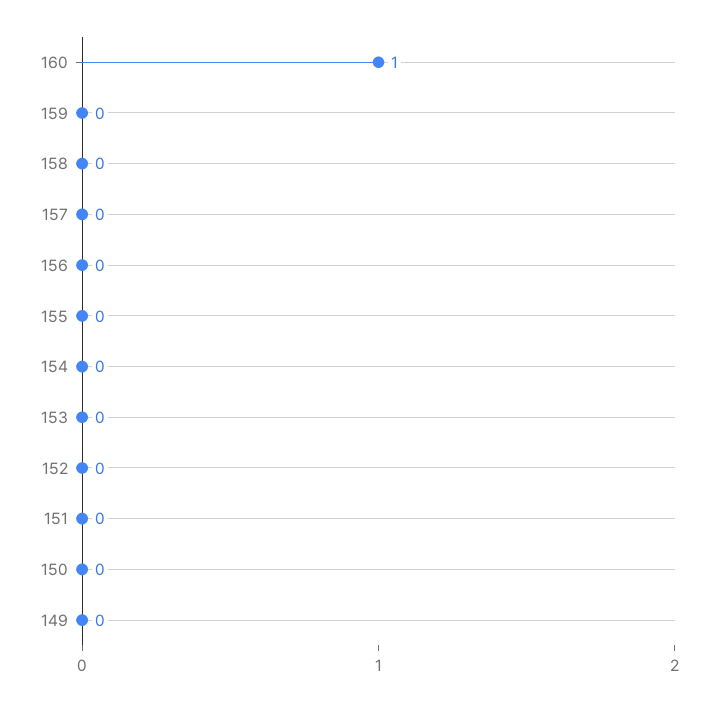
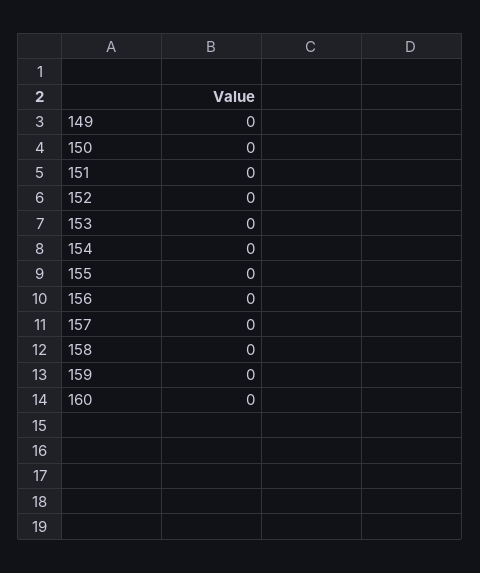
160: 1 -> 0

